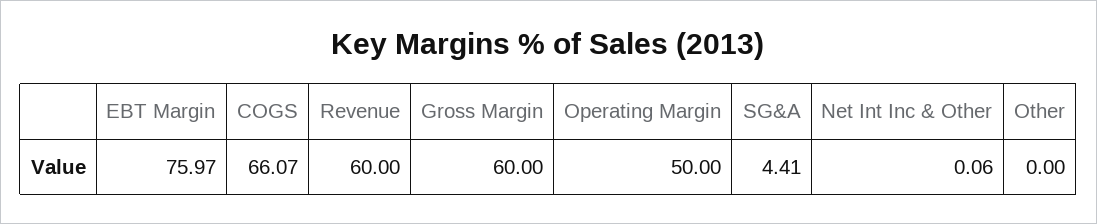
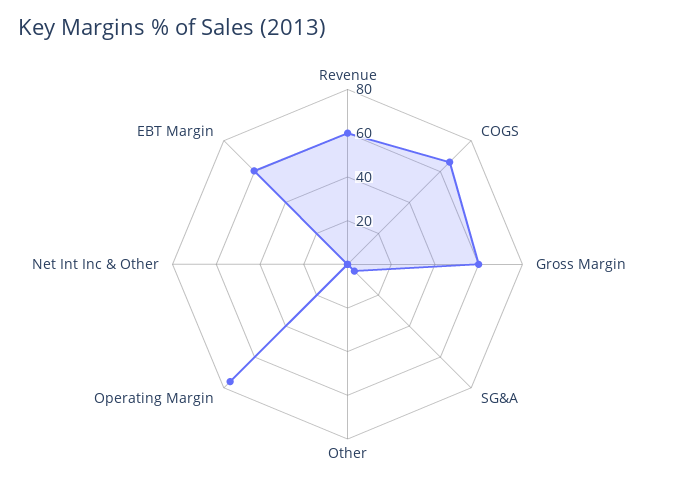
EBT Margin: 75.97 -> 60
Operating Margin: 50 -> 75

